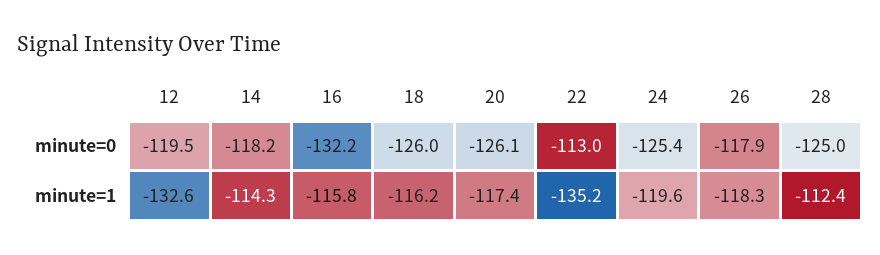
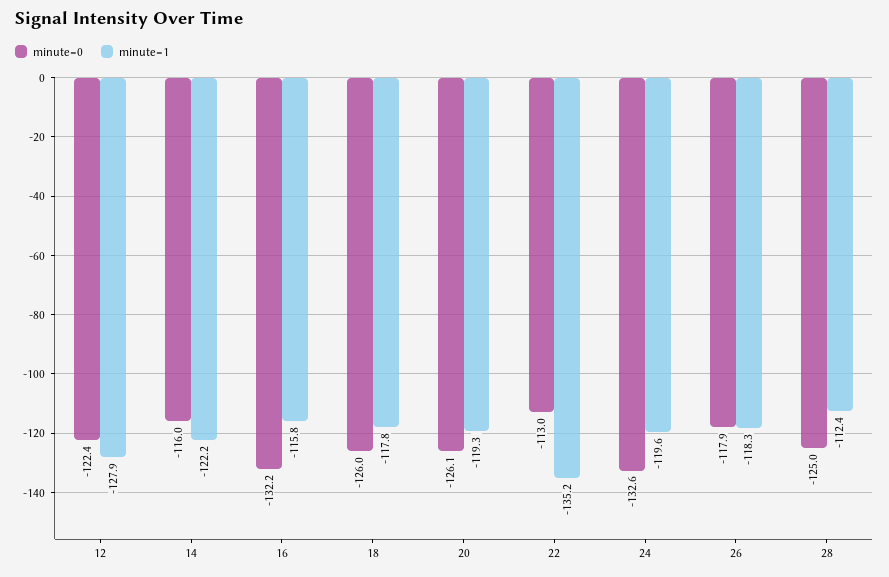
minute=0, 12: -119.5 -> -122.4
minute=0, 14: -118.2 -> -116
minute=0, 24: -125.4 -> -132.6
minute=1, 12: -132.6 -> -127.9
minute=1, 14: -114.3 -> -122.2
minute=1, 18: -116.2 -> -117.8
minute=1, 20: -117.4 -> -119.3

